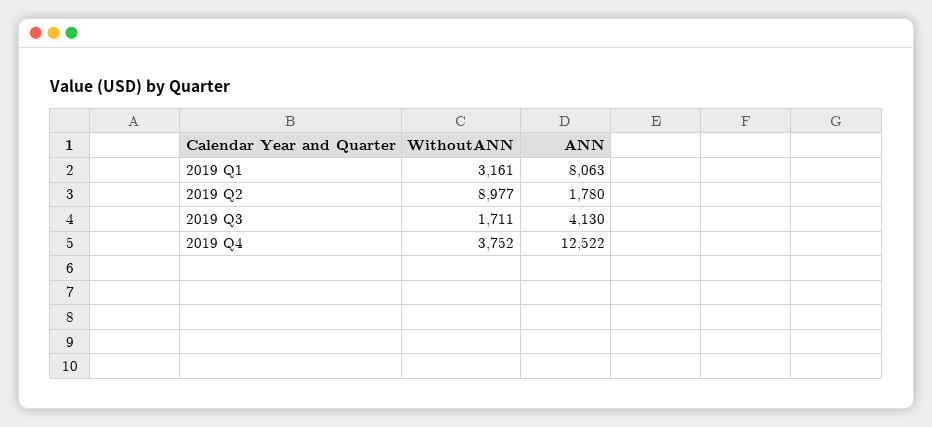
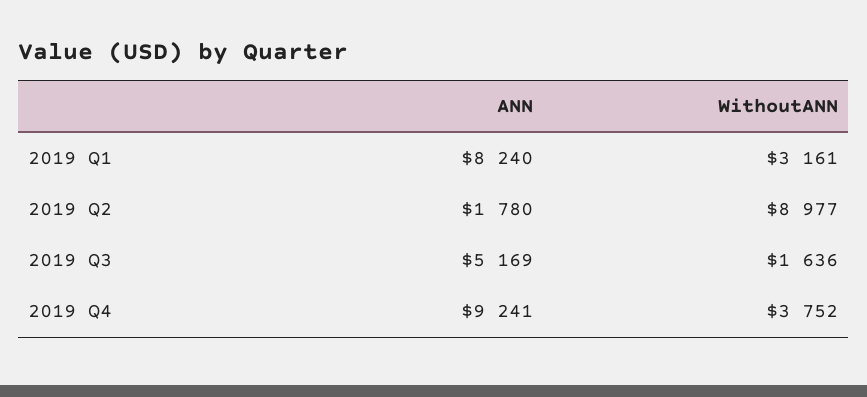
ANN, 2019 Q1: 8063 -> 8240
WithoutANN, 2019 Q3: 1711 -> 1636
ANN, 2019 Q3: 4130 -> 5169
ANN, 2019 Q4: 12522 -> 9241

